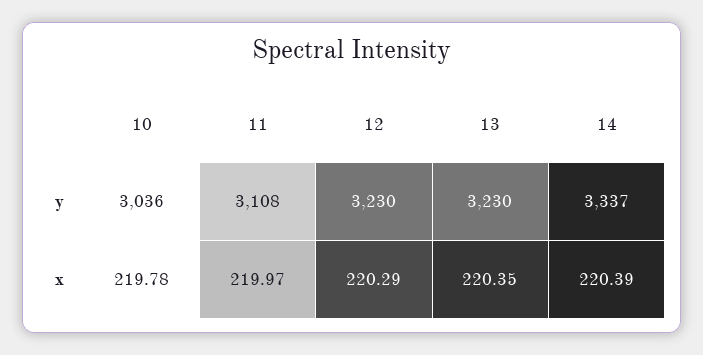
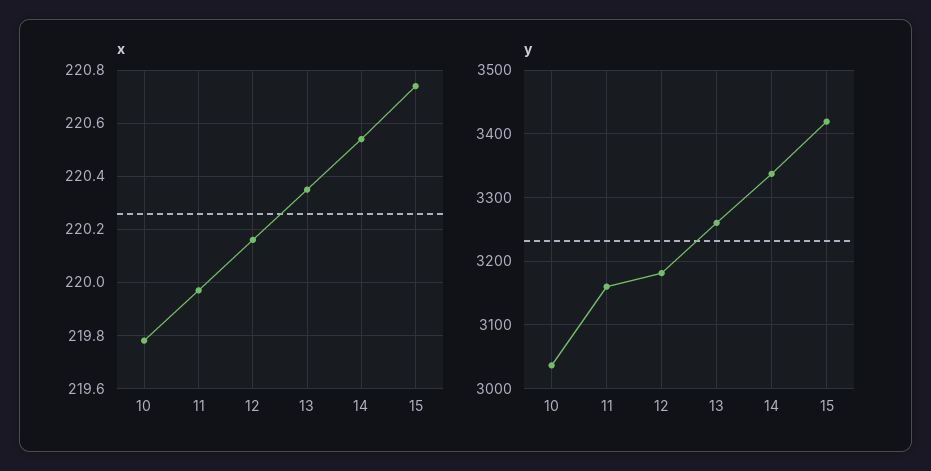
y, 11: 3108 -> 3160
y, 12: 3230 -> 3180
y, 13: 3230 -> 3260
x, 12: 220.29 -> 220.15
x, 14: 220.39 -> 220.55
x, 15: none -> 220.75
y, 15: none -> 3420

